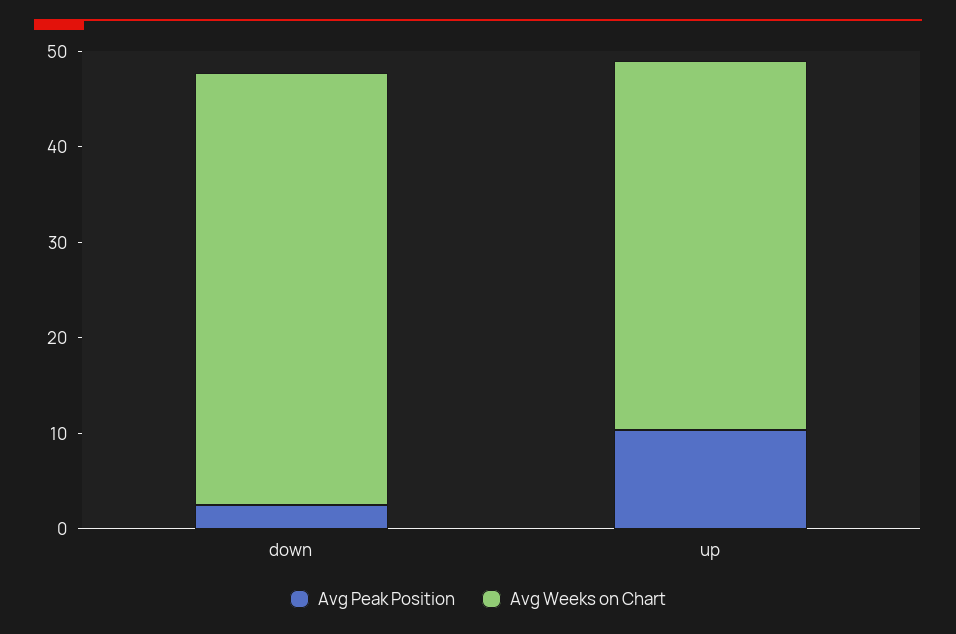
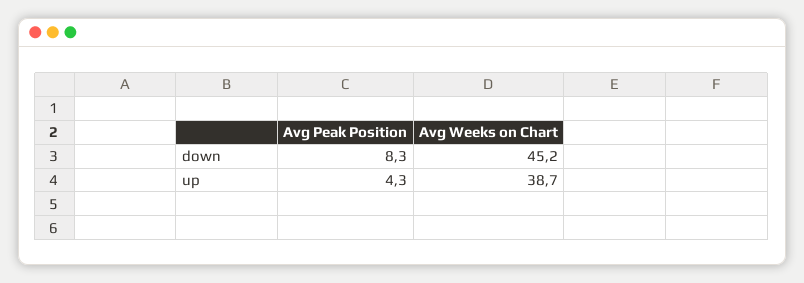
Avg Peak Position, down: 2 -> 8.3
Avg Peak Position, up: 10 -> 4.3

